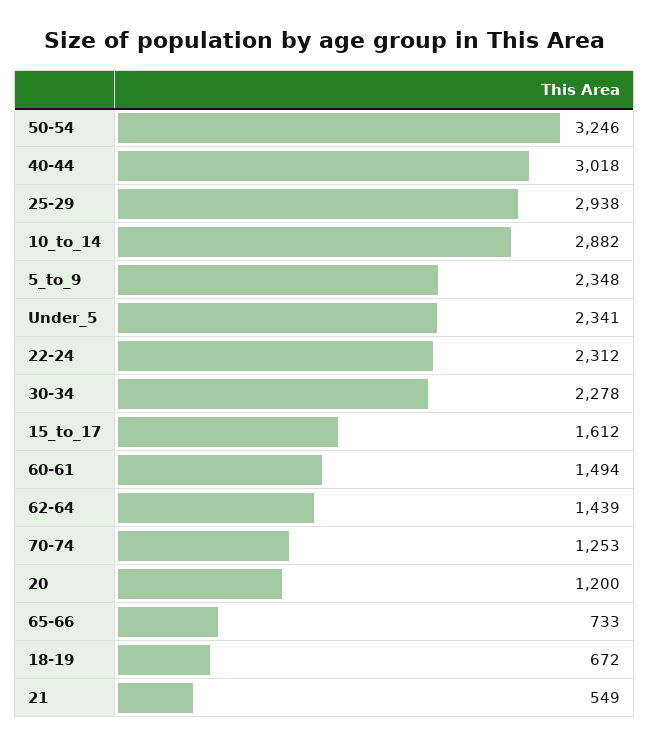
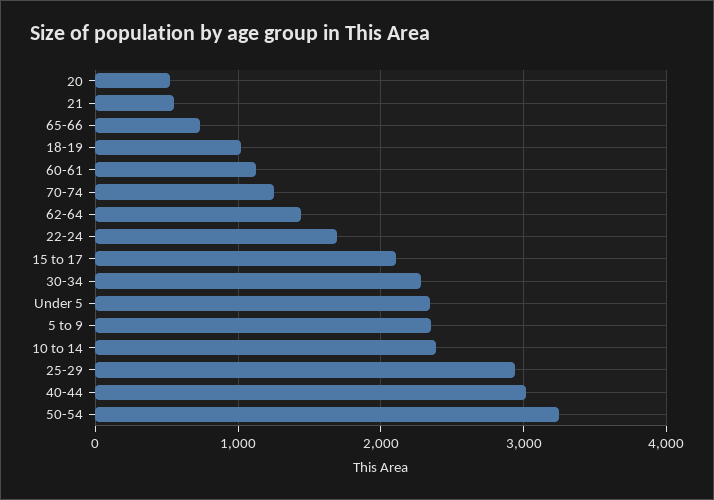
10_to_14: 2882 -> 2400
22-24: 2312 -> 1700
15_to_17: 1612 -> 2100
60-61: 1494 -> 1100
20: 1200 -> 500
18-19: 672 -> 1000

